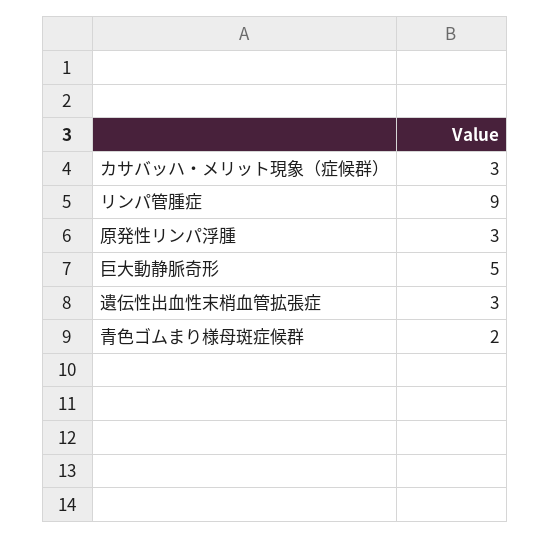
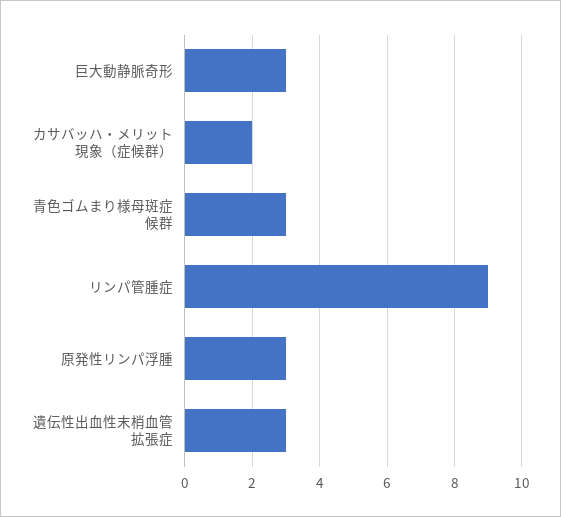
カサバッハ・メリット現象（症候群）: 3 -> 2
巨大動静脈奇形: 5 -> 3
青色ゴムまり様母斑症候群: 2 -> 3

